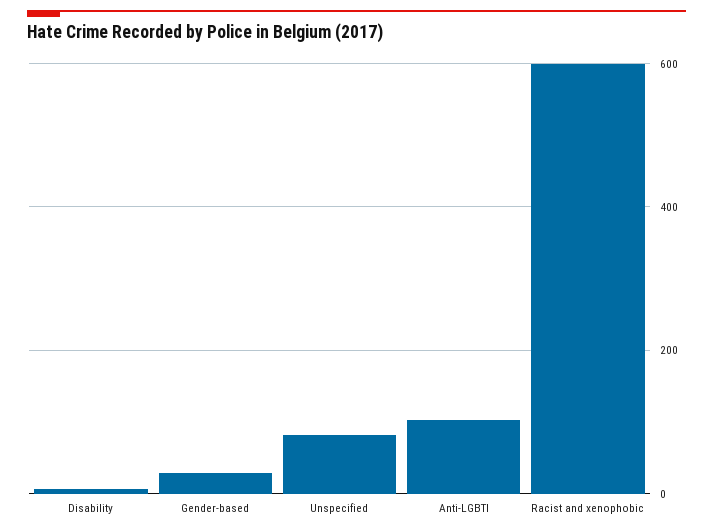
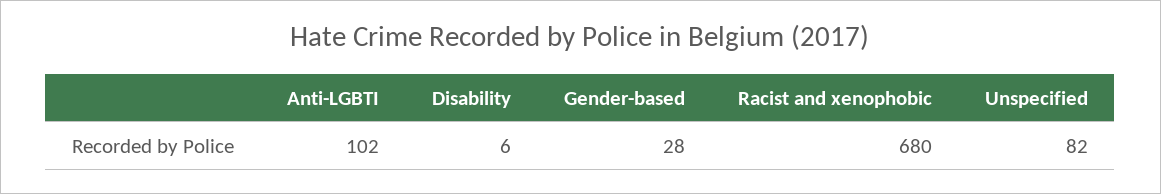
Racist and xenophobic: 600 -> 680

